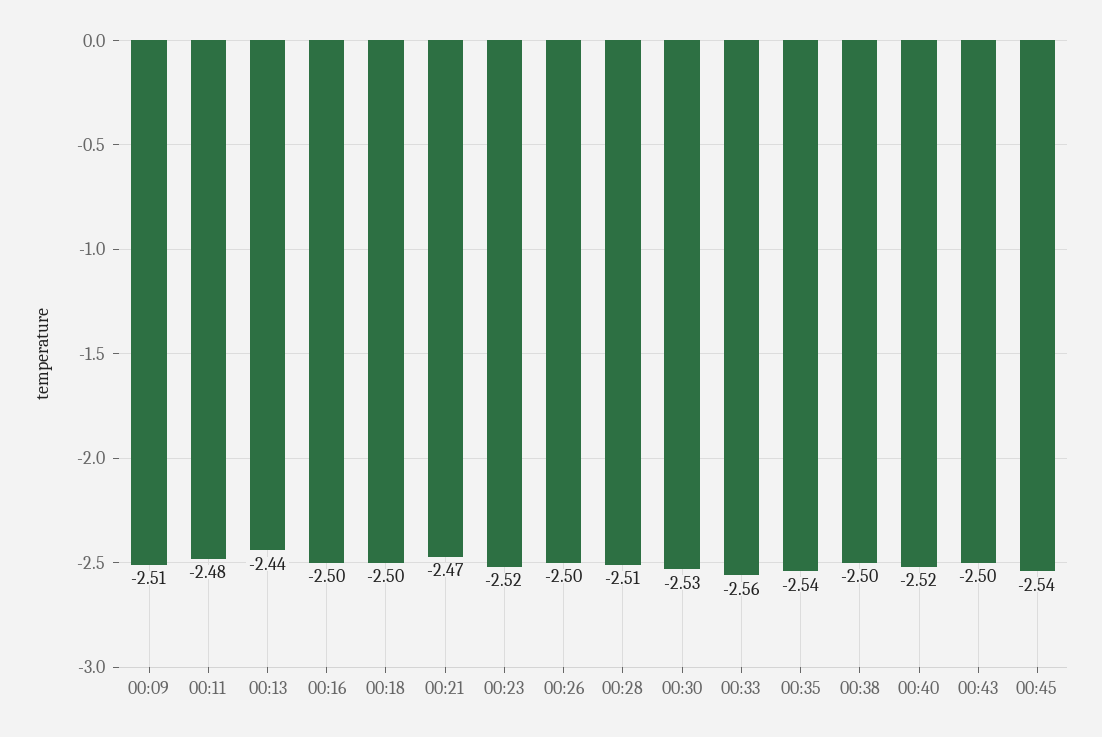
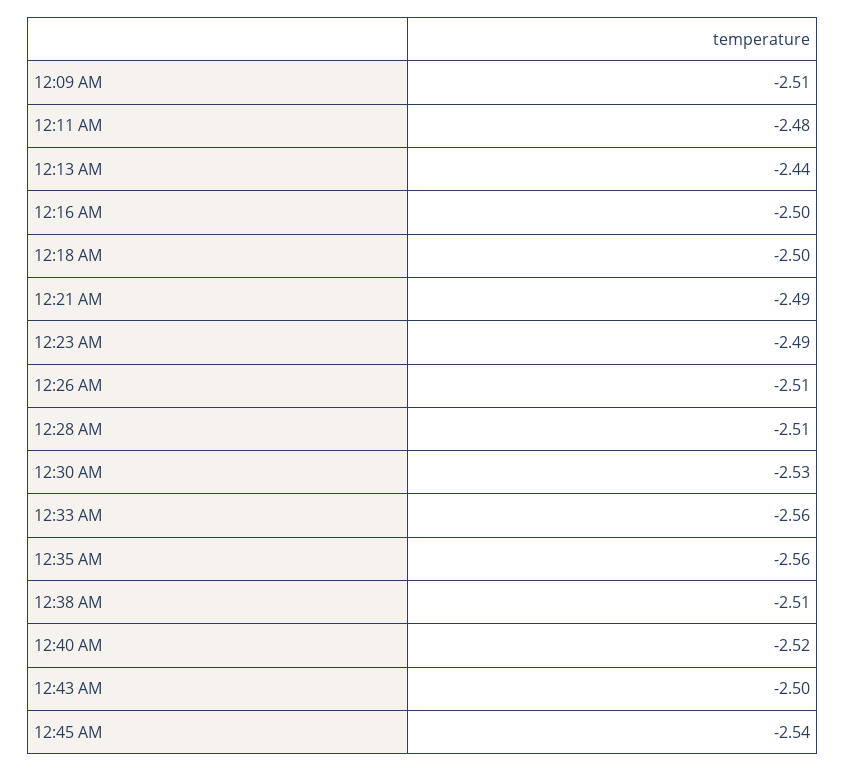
00:21: -2.47 -> -2.49
00:23: -2.52 -> -2.49
00:26: -2.5 -> -2.51
00:35: -2.54 -> -2.56
00:38: -2.5 -> -2.51

